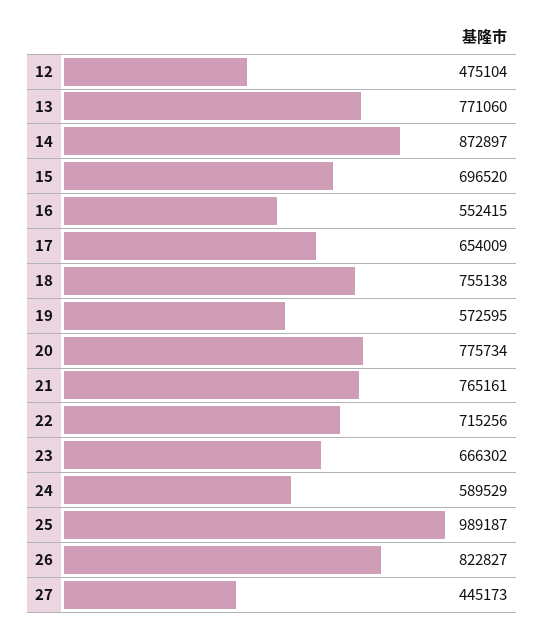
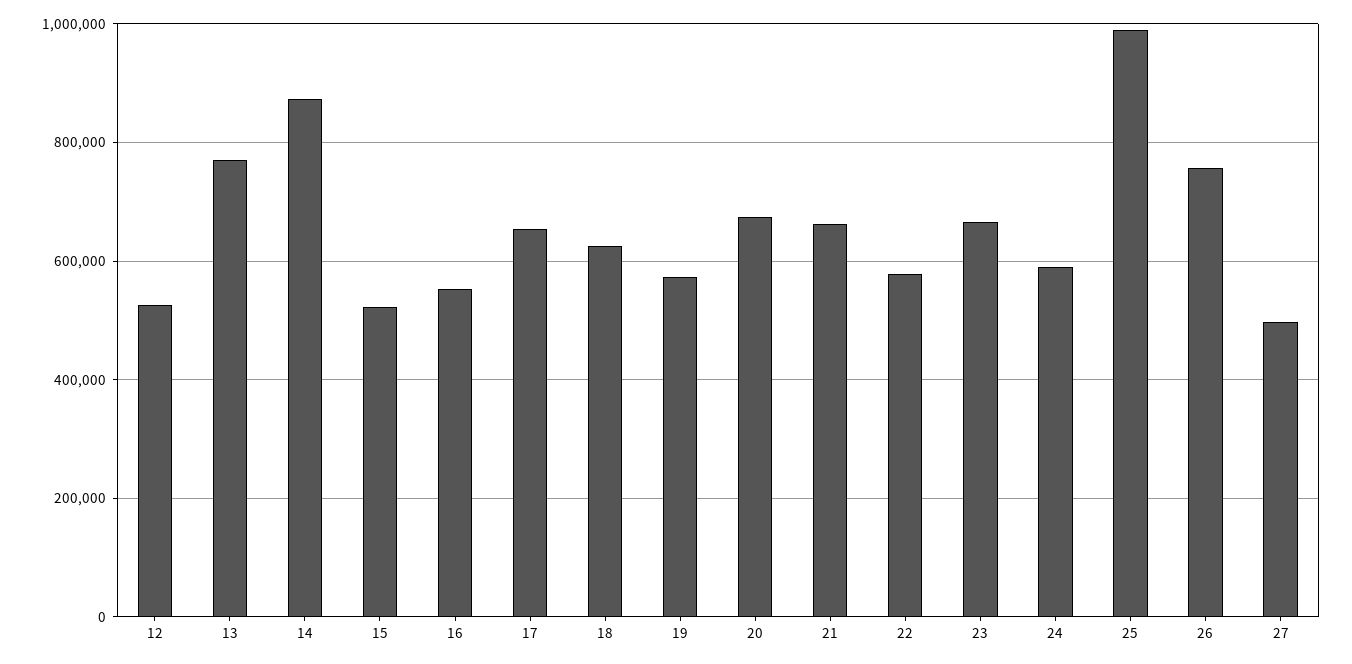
12: 475104 -> 520000
15: 696520 -> 520000
18: 755138 -> 620000
20: 775734 -> 680000
21: 765161 -> 660000
22: 715256 -> 580000
26: 822827 -> 760000
27: 445173 -> 500000

